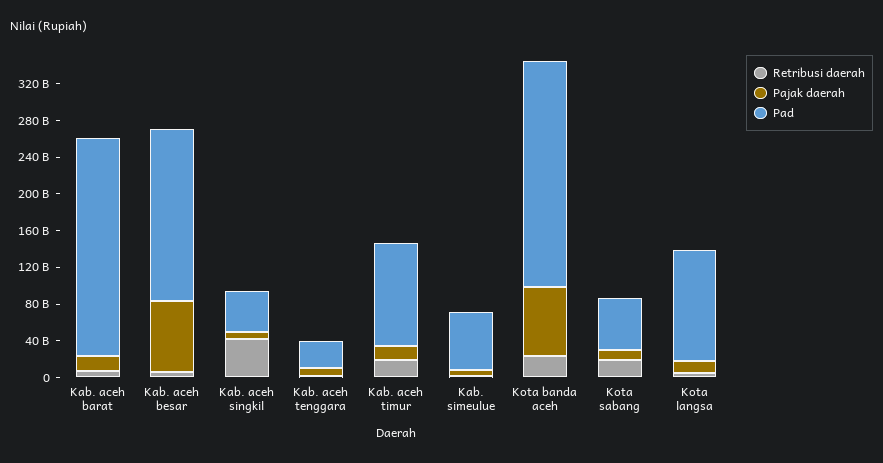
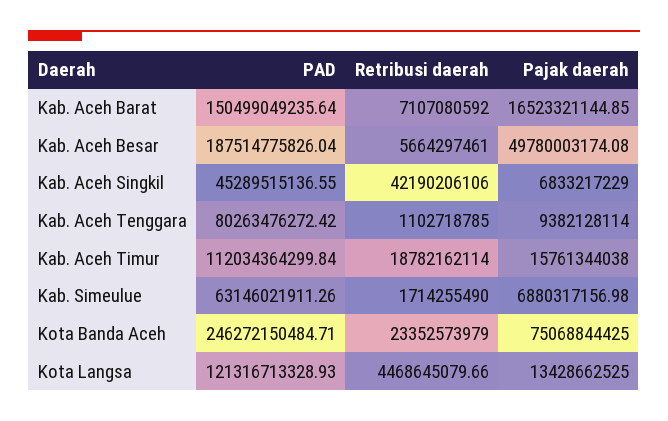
Pad, Kab. aceh barat: 240000000000 -> 150499049235.64
Pajak daerah, Kab. aceh besar: 80000000000 -> 49780003174.08
Pad, Kab. aceh tenggara: 30000000000 -> 80263476272.42
Retribusi daerah, Kota sabang: 20000000000 -> none
Pajak daerah, Kota sabang: 10000000000 -> none
Pad, Kota sabang: 60000000000 -> none

